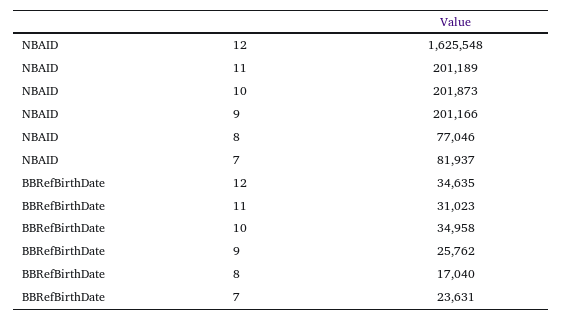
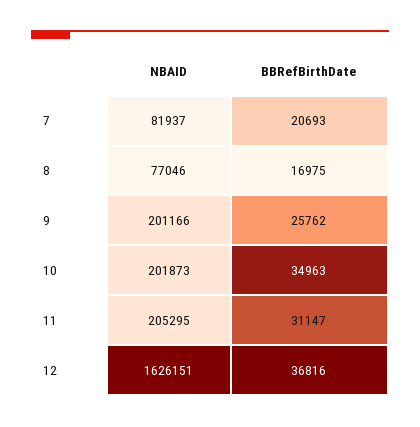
NBAID, 12: 1625548 -> 1626151
NBAID, 11: 201189 -> 205295
BBRefBirthDate, 12: 34635 -> 36816
BBRefBirthDate, 11: 31023 -> 31147
BBRefBirthDate, 10: 34958 -> 34963
BBRefBirthDate, 8: 17040 -> 16975
BBRefBirthDate, 7: 23631 -> 20693

